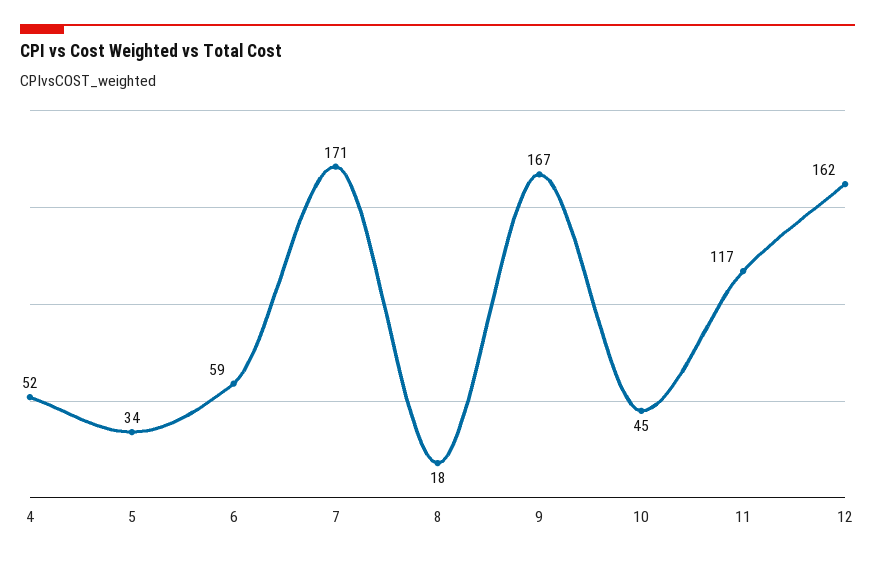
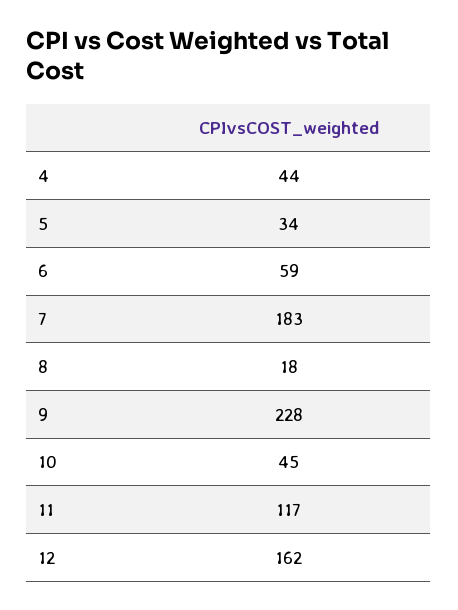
4: 52 -> 44
7: 171 -> 183
9: 167 -> 228

